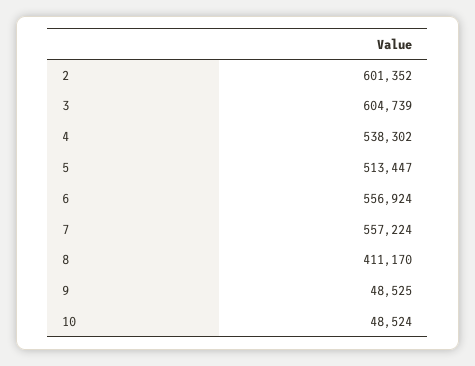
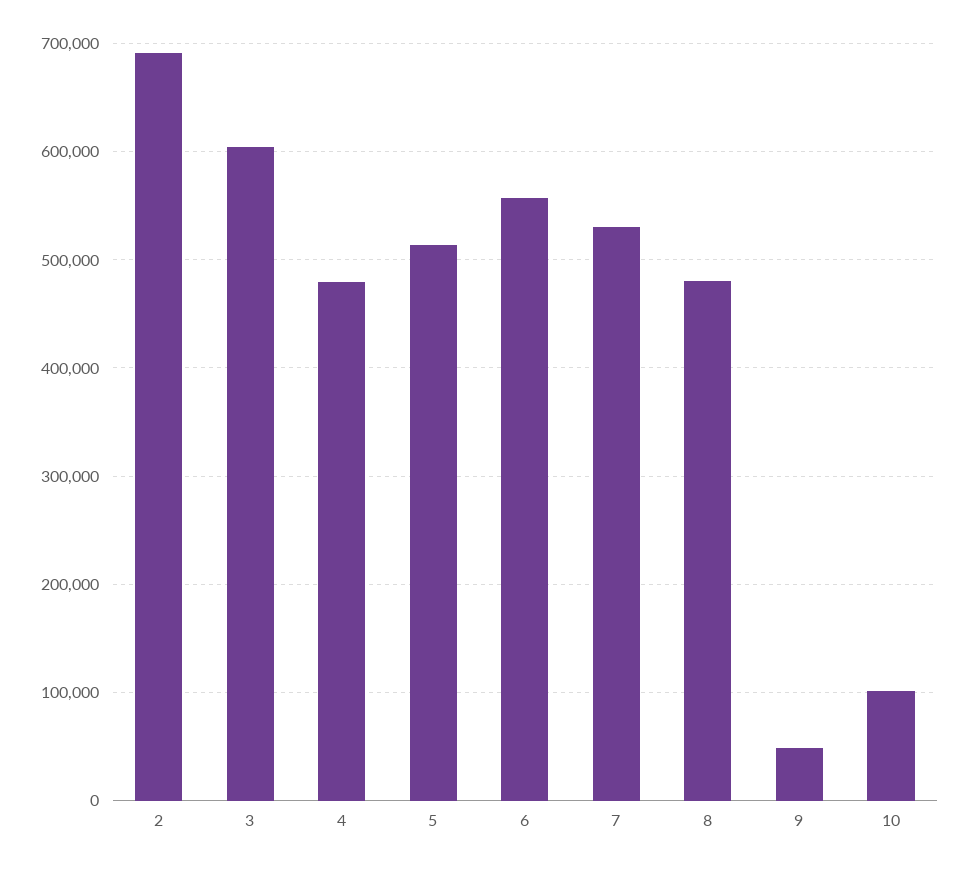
2: 601352 -> 690000
4: 538302 -> 480000
7: 557224 -> 530000
8: 411170 -> 480000
10: 48524 -> 100000

